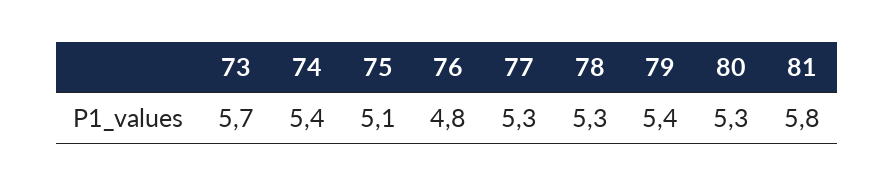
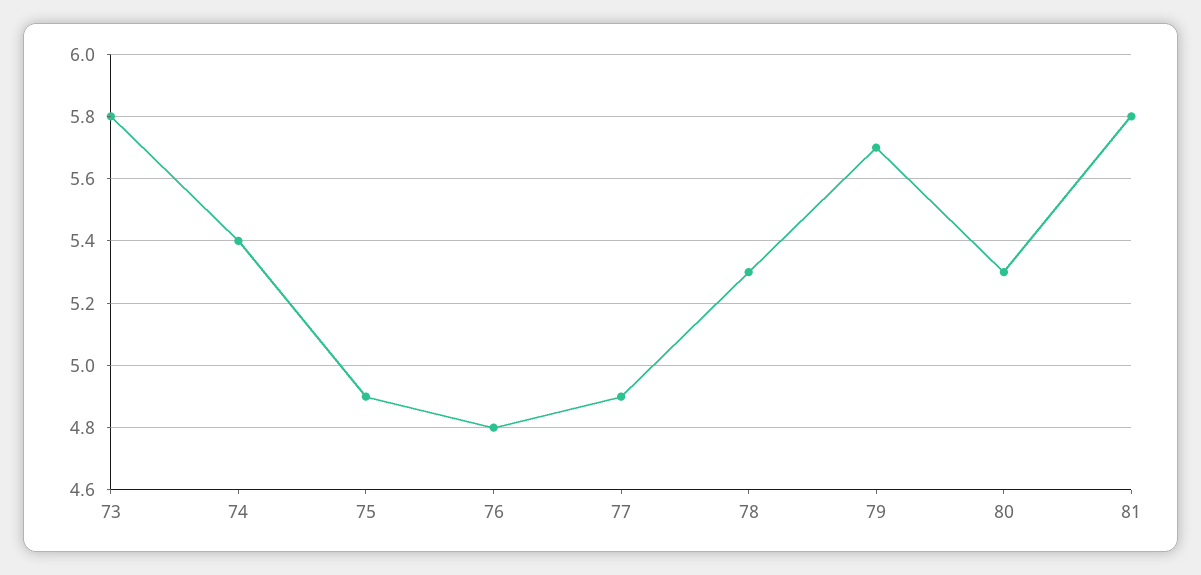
73: 5.7 -> 5.8
75: 5.1 -> 4.9
77: 5.3 -> 4.9
79: 5.4 -> 5.7

